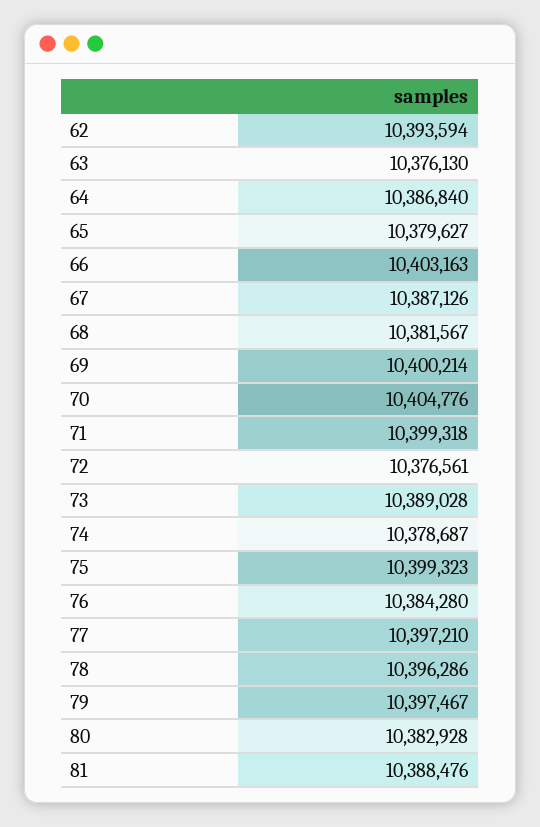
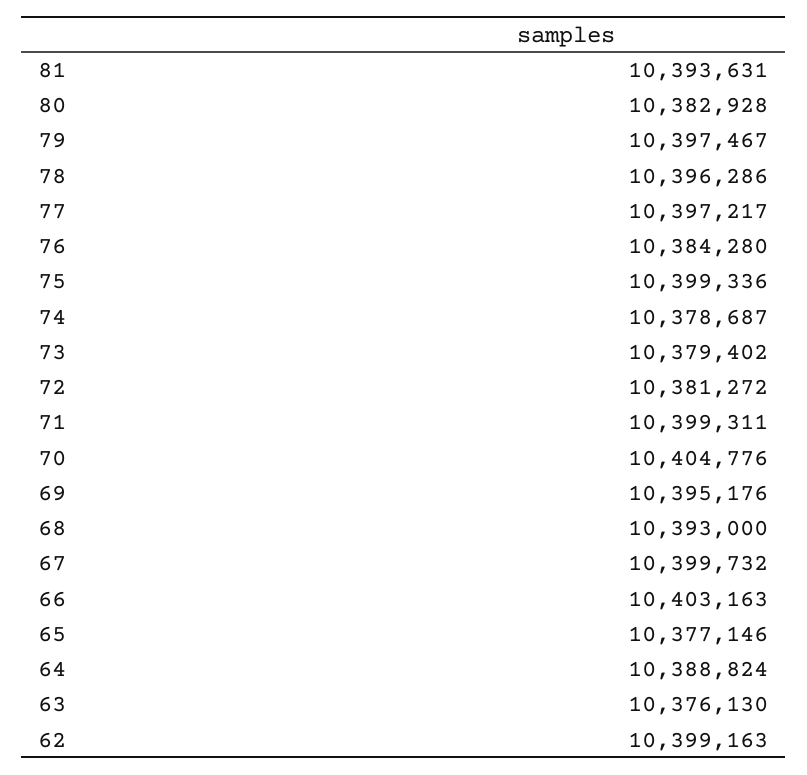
62: 10393594 -> 10399163
64: 10386840 -> 10388824
65: 10379627 -> 10377146
67: 10387126 -> 10399732
68: 10381567 -> 10393000
69: 10400214 -> 10395176
71: 10399318 -> 10399311
72: 10376561 -> 10381272
73: 10389028 -> 10379402
75: 10399323 -> 10399336
77: 10397210 -> 10397217
81: 10388476 -> 10393631

